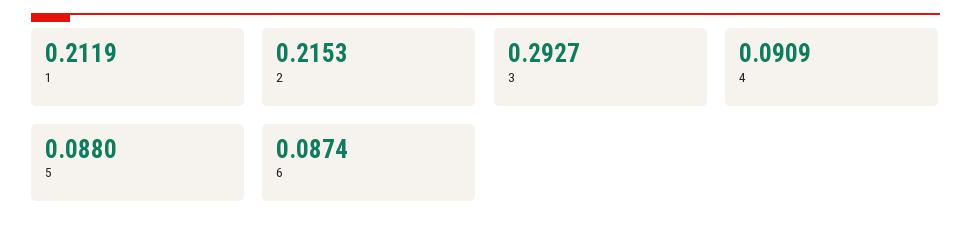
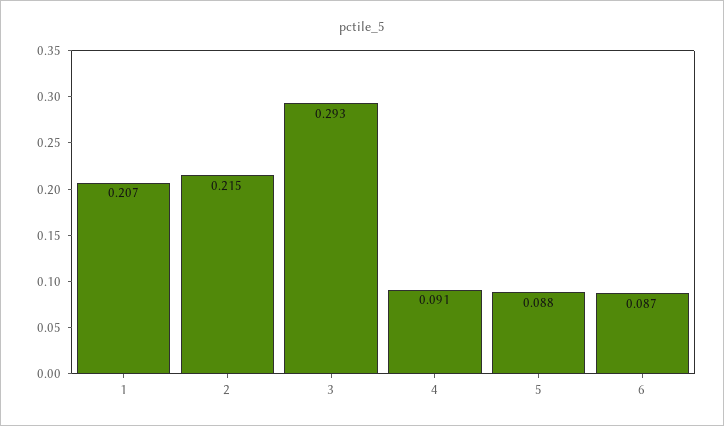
1: 0.2119 -> 0.207

